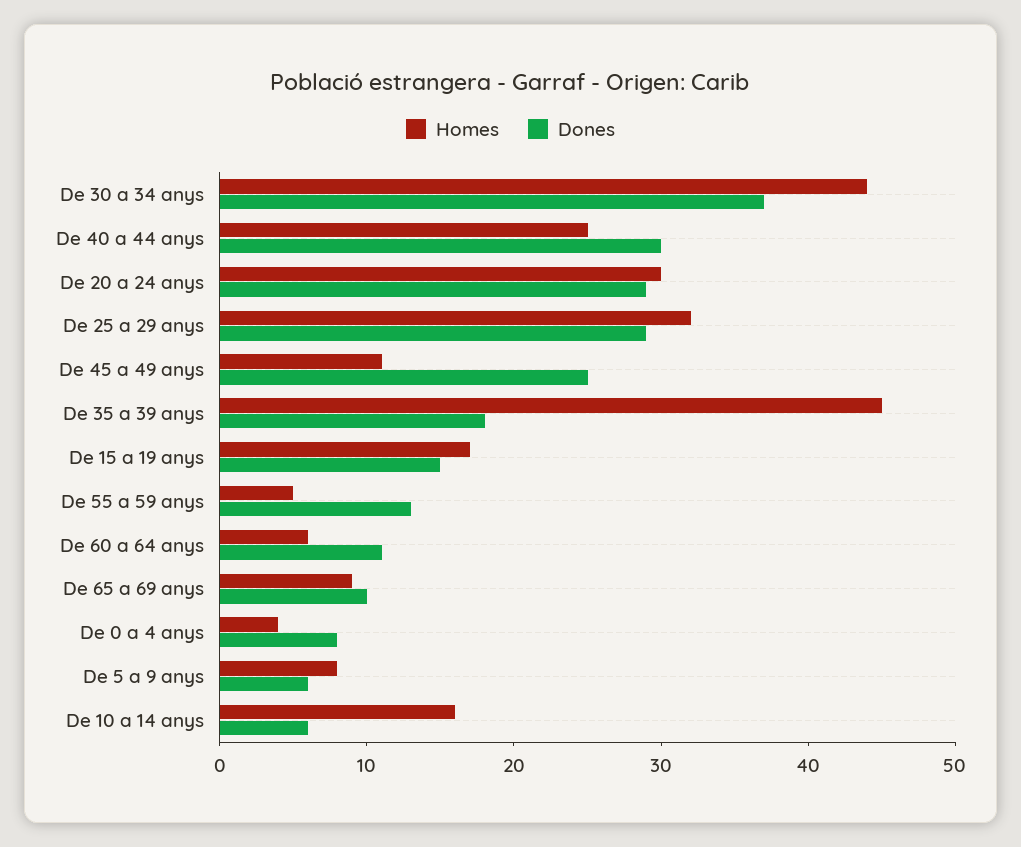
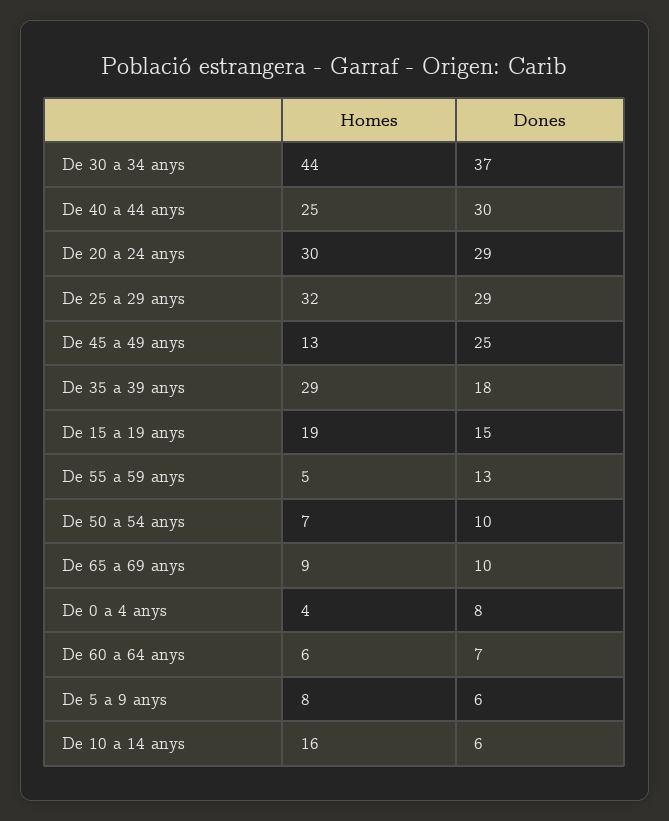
Homes, De 45 a 49 anys: 11 -> 13
Homes, De 35 a 39 anys: 45 -> 29
Homes, De 15 a 19 anys: 17 -> 19
Dones, De 60 a 64 anys: 11 -> 7
Homes, De 50 a 54 anys: none -> 7
Dones, De 50 a 54 anys: none -> 10

